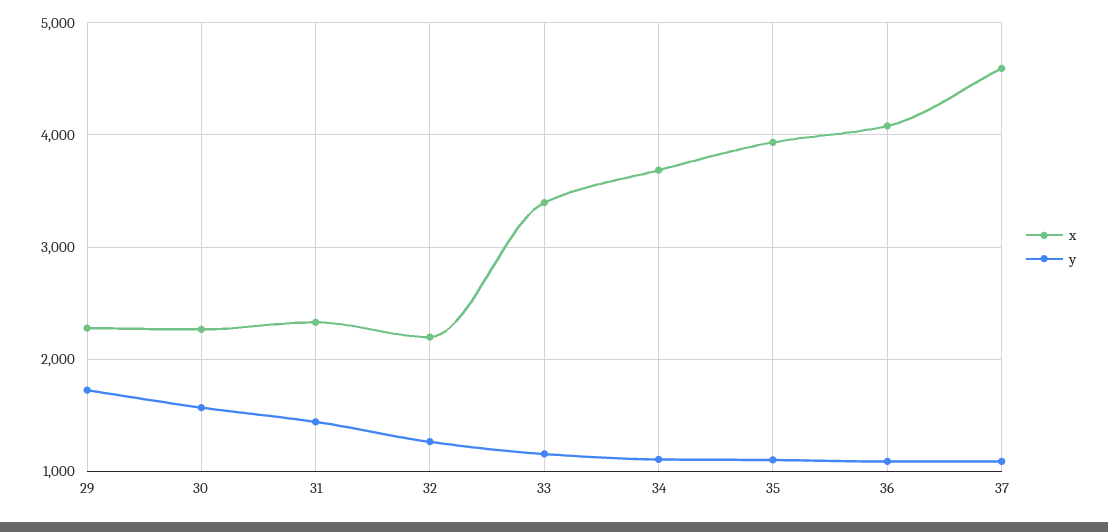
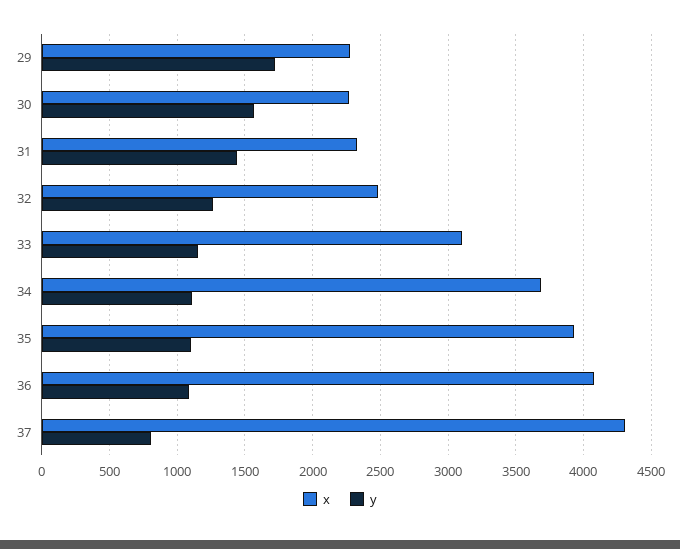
x, 32: 2200 -> 2500
x, 33: 3400 -> 3100
x, 37: 4600 -> 4300
y, 37: 1100 -> 800

